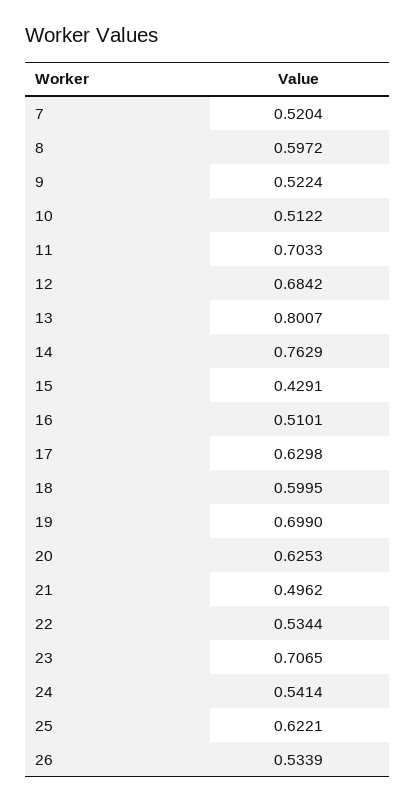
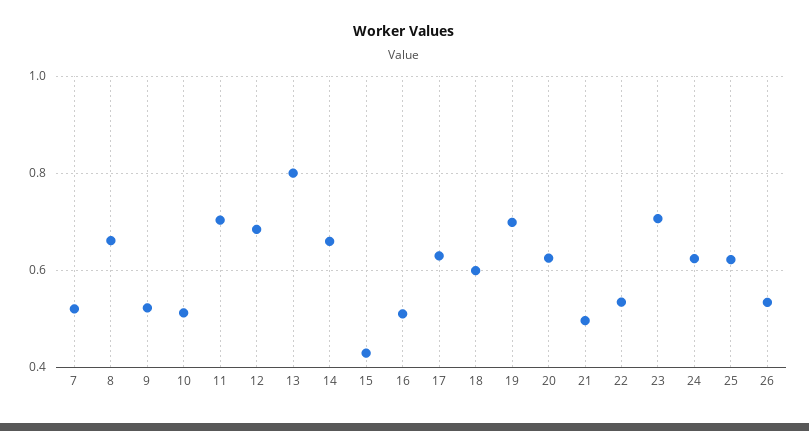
8: 0.5972 -> 0.66
14: 0.7629 -> 0.66
24: 0.5414 -> 0.62

